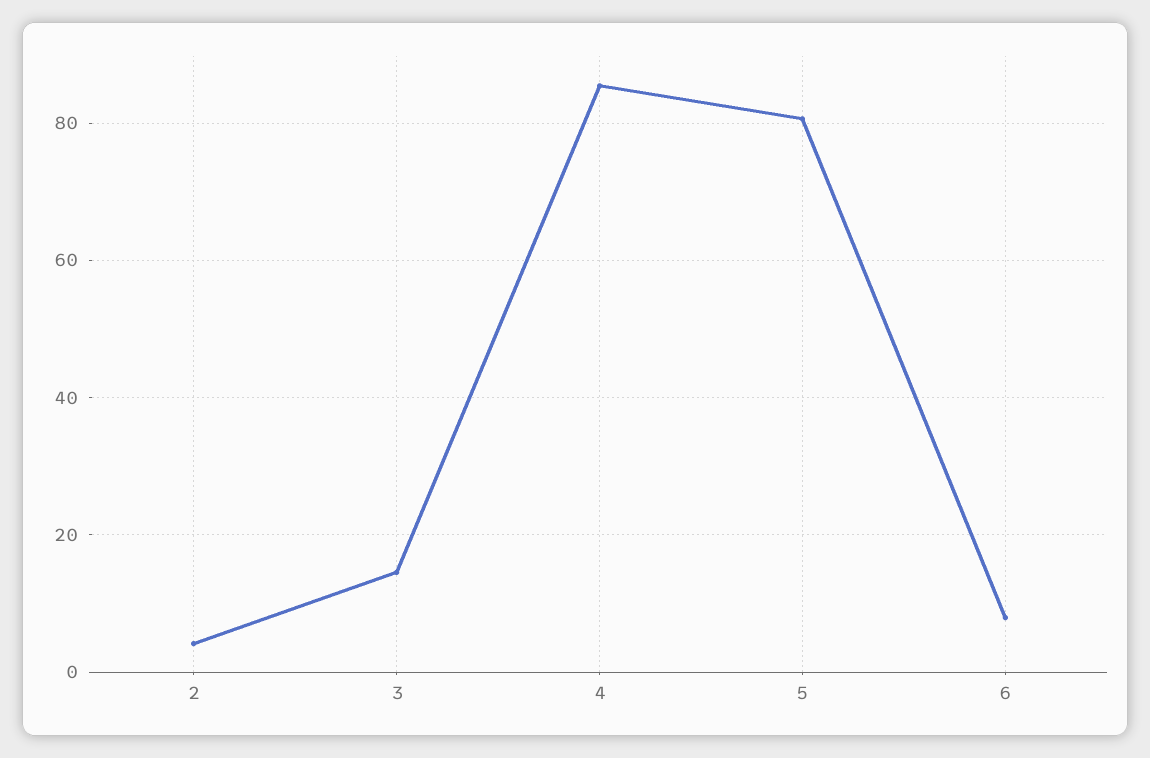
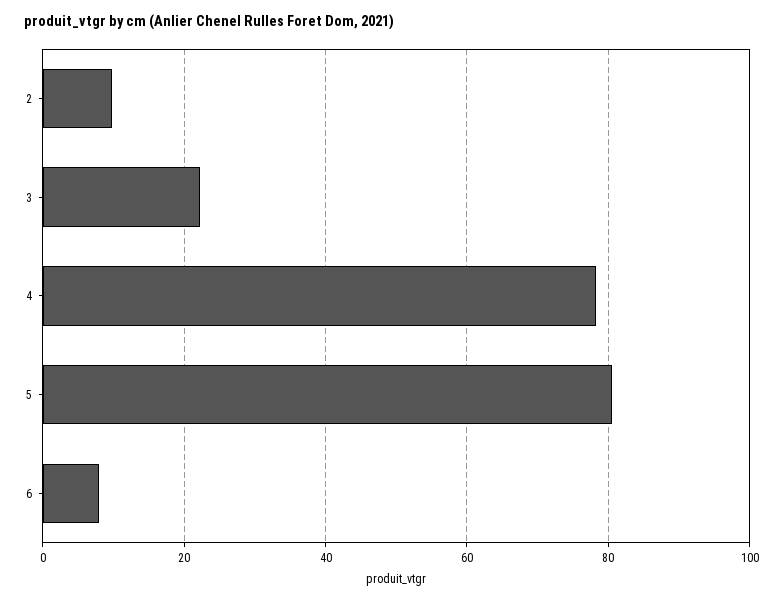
2: 4 -> 10
3: 14 -> 22
4: 86 -> 78

